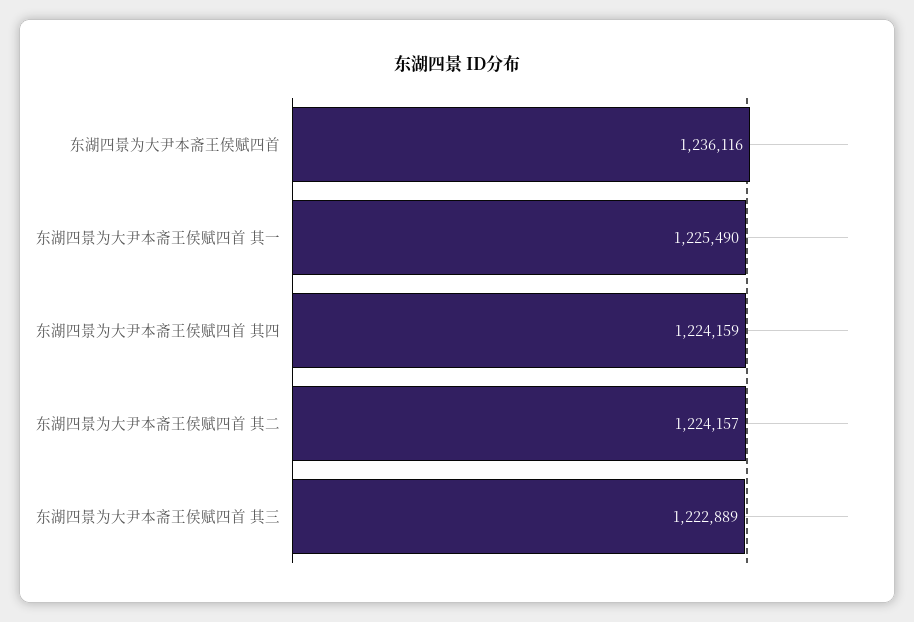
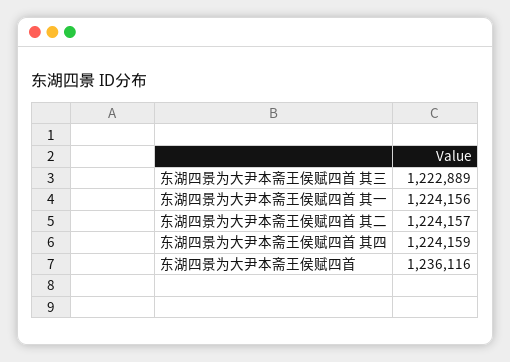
东湖四景为大尹本斋王侯赋四首 其一: 1225490 -> 1224156

